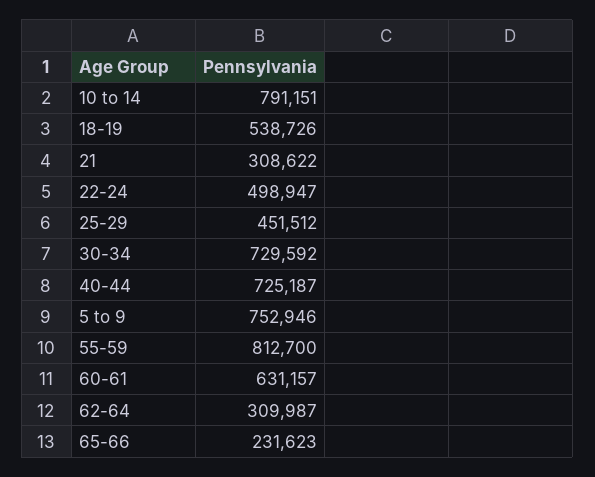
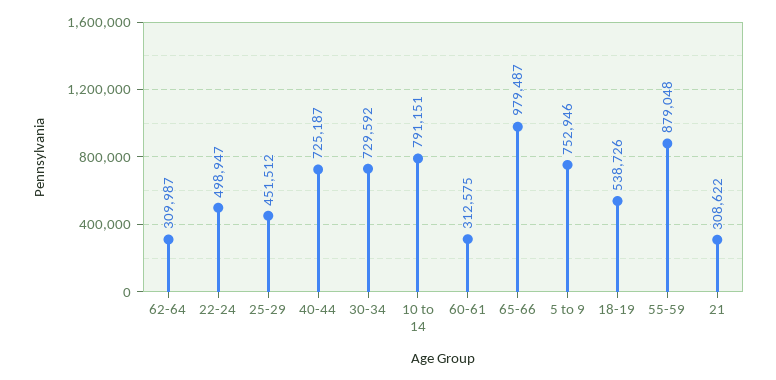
55-59: 812700 -> 879048
60-61: 631157 -> 312575
65-66: 231623 -> 979487

